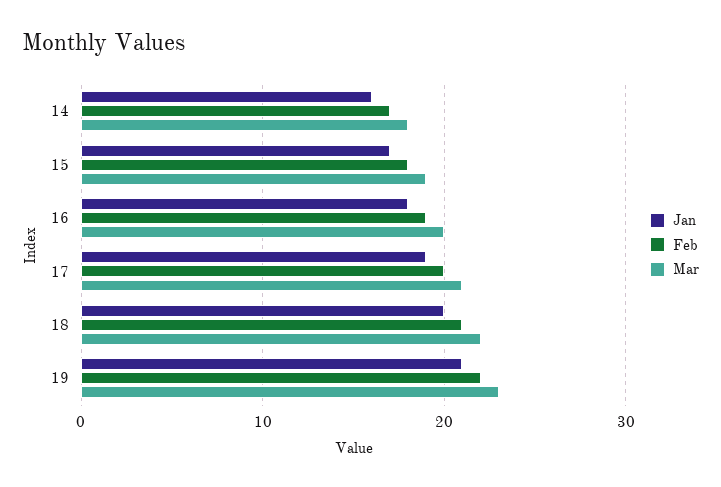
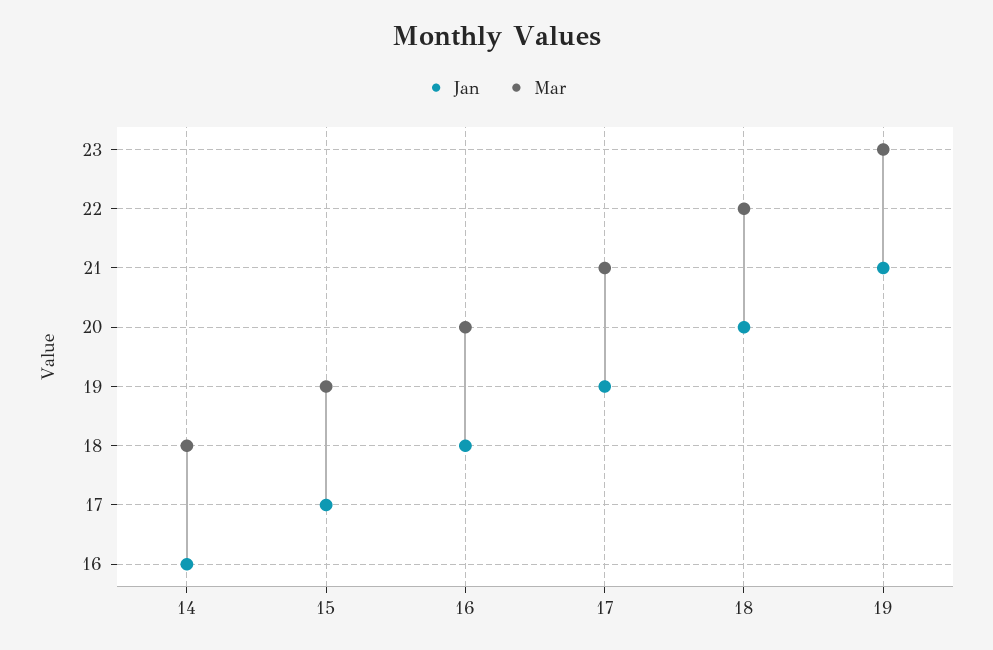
Feb, 14: 17 -> none
Feb, 15: 18 -> none
Feb, 16: 19 -> none
Feb, 17: 20 -> none
Feb, 18: 21 -> none
Feb, 19: 22 -> none

